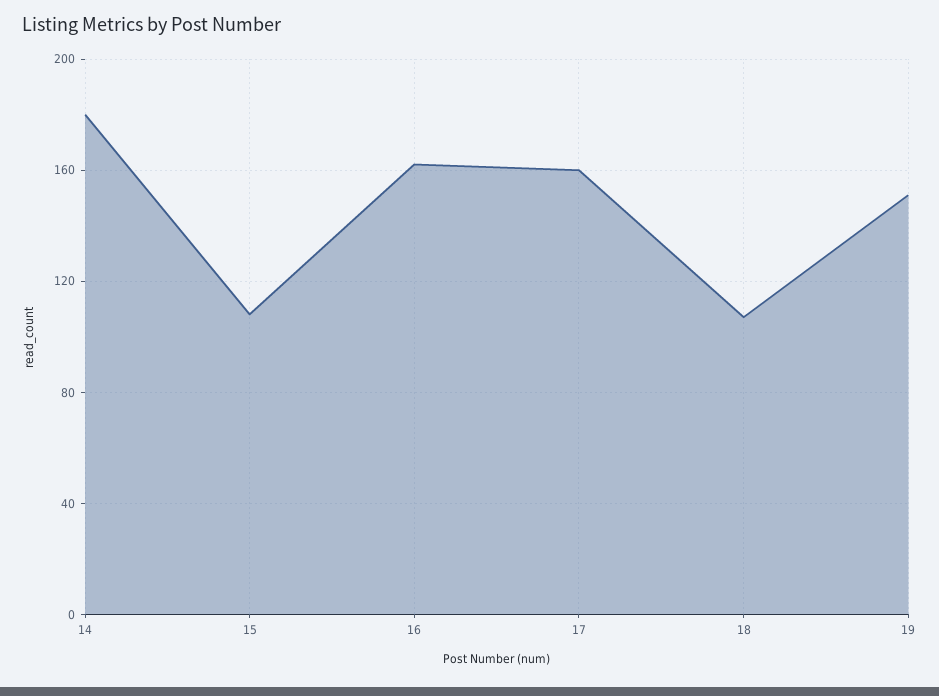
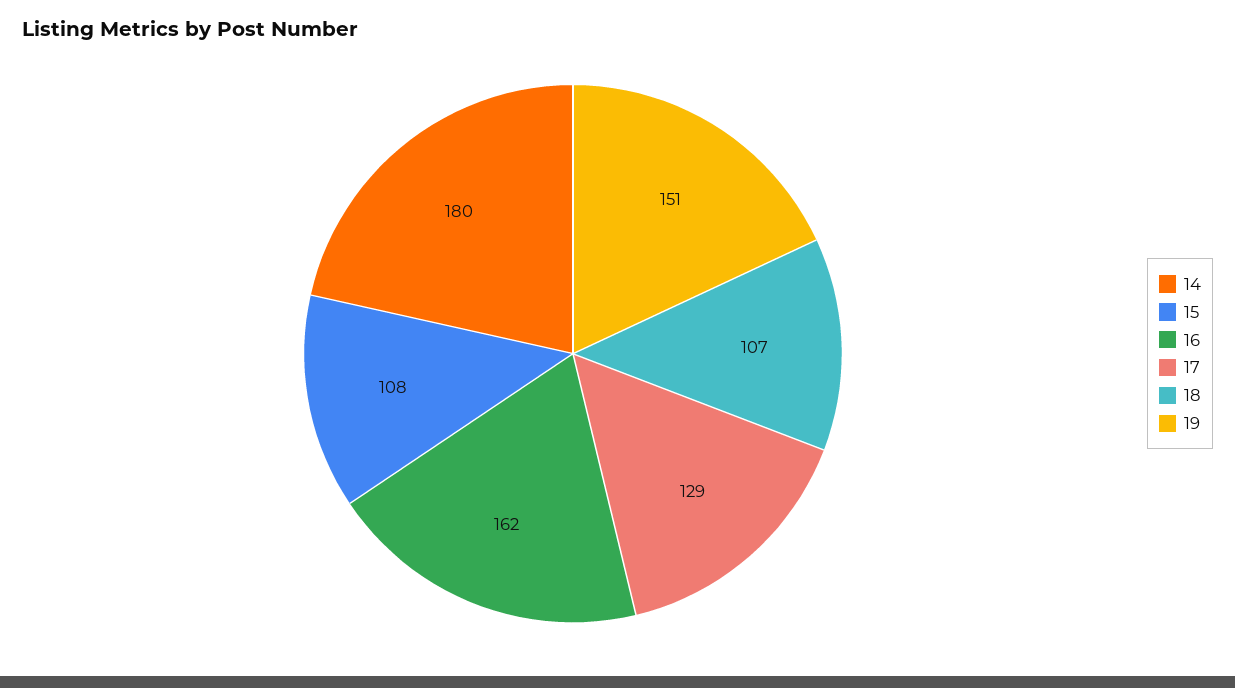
17: 160 -> 129

